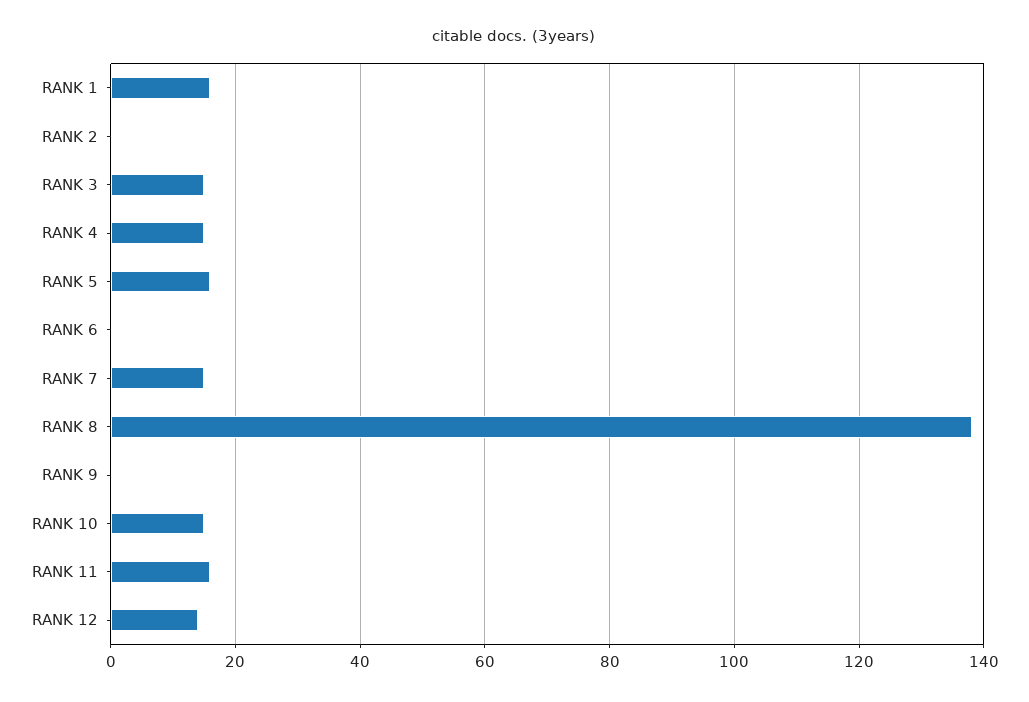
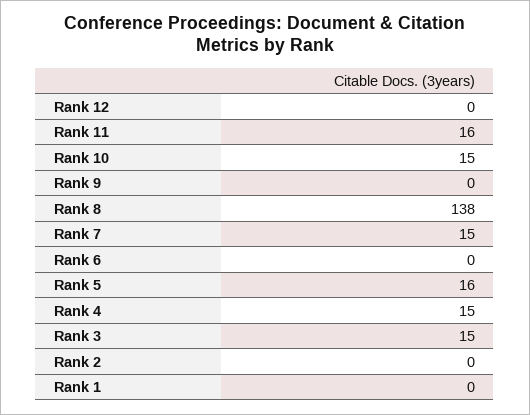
RANK 1: 15 -> 0
RANK 12: 15 -> 0

